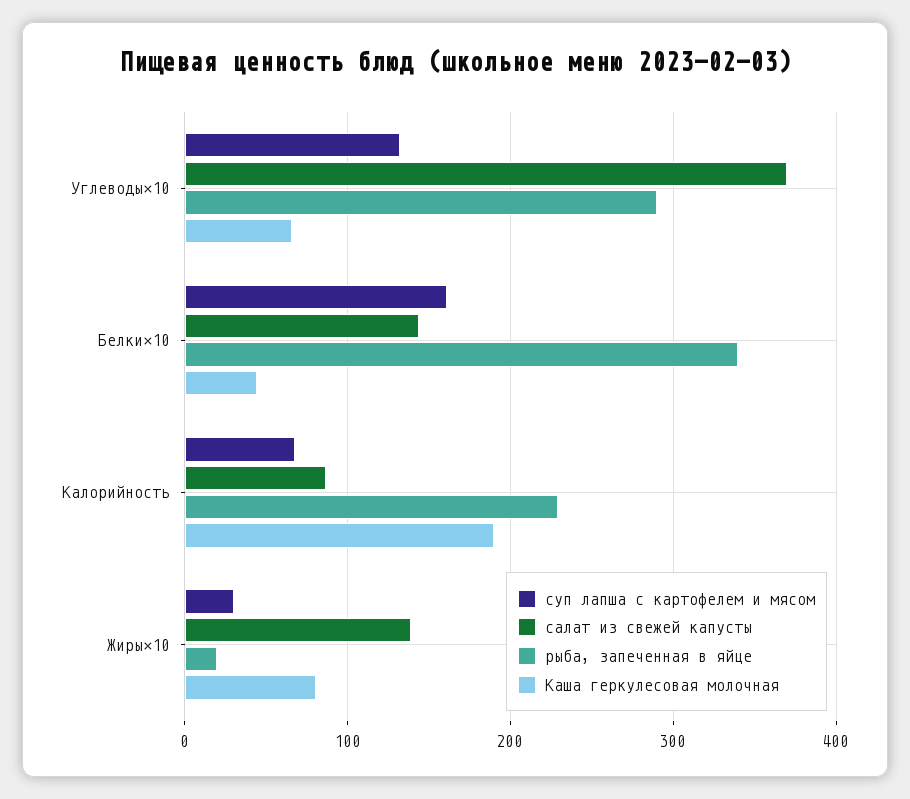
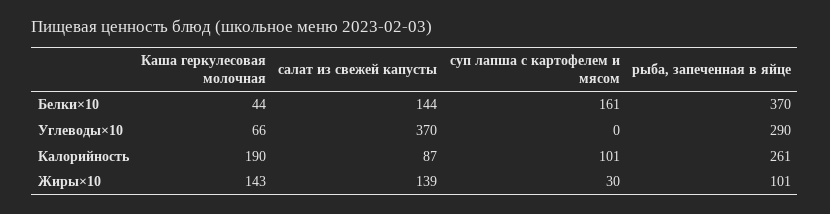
суп лапша с картофелем и мясом, Углеводы×10: 130 -> 0
рыба, запеченная в яйце, Белки×10: 340 -> 370
суп лапша с картофелем и мясом, Калорийность: 70 -> 101
рыба, запеченная в яйце, Калорийность: 230 -> 261
рыба, запеченная в яйце, Жиры×10: 20 -> 101
Каша геркулесовая молочная, Жиры×10: 80 -> 143

